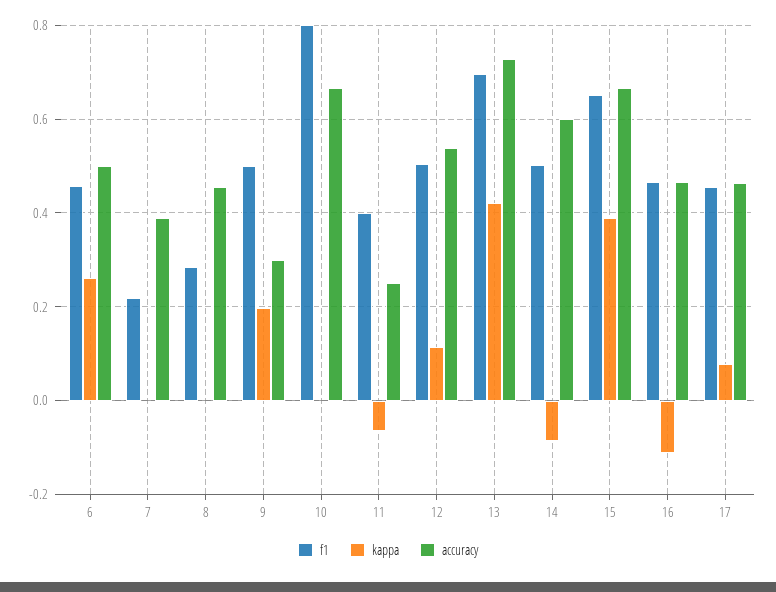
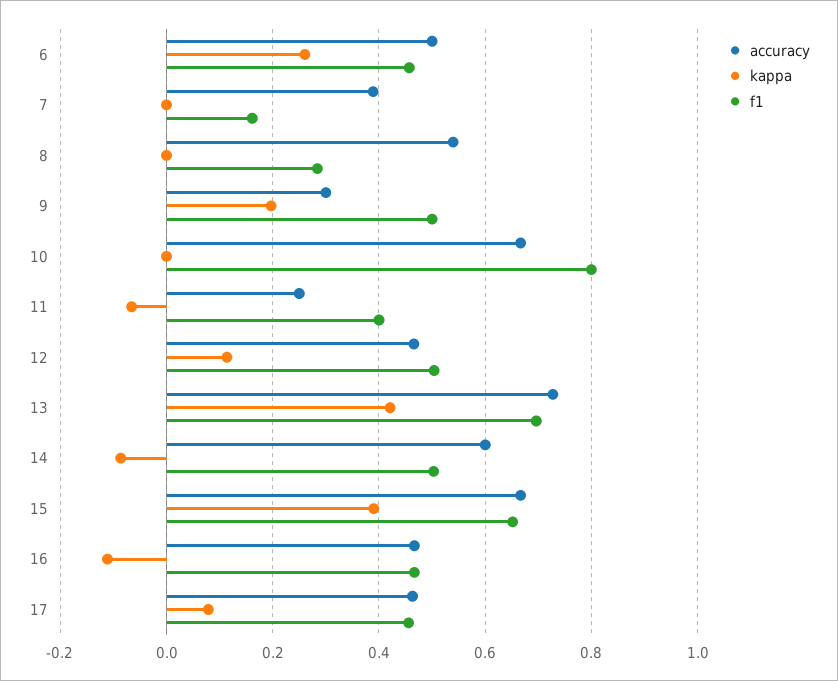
f1, 7: 0.22 -> 0.16
accuracy, 8: 0.46 -> 0.54
accuracy, 12: 0.54 -> 0.46

